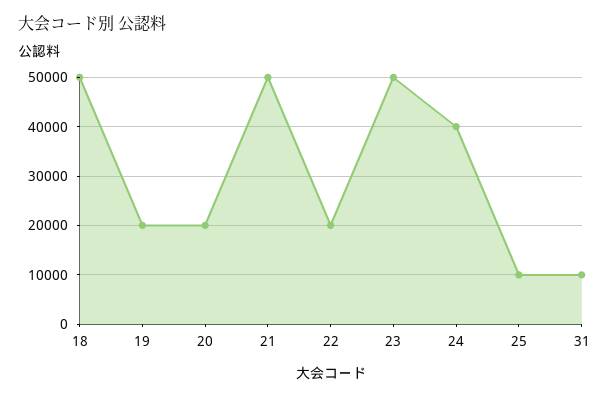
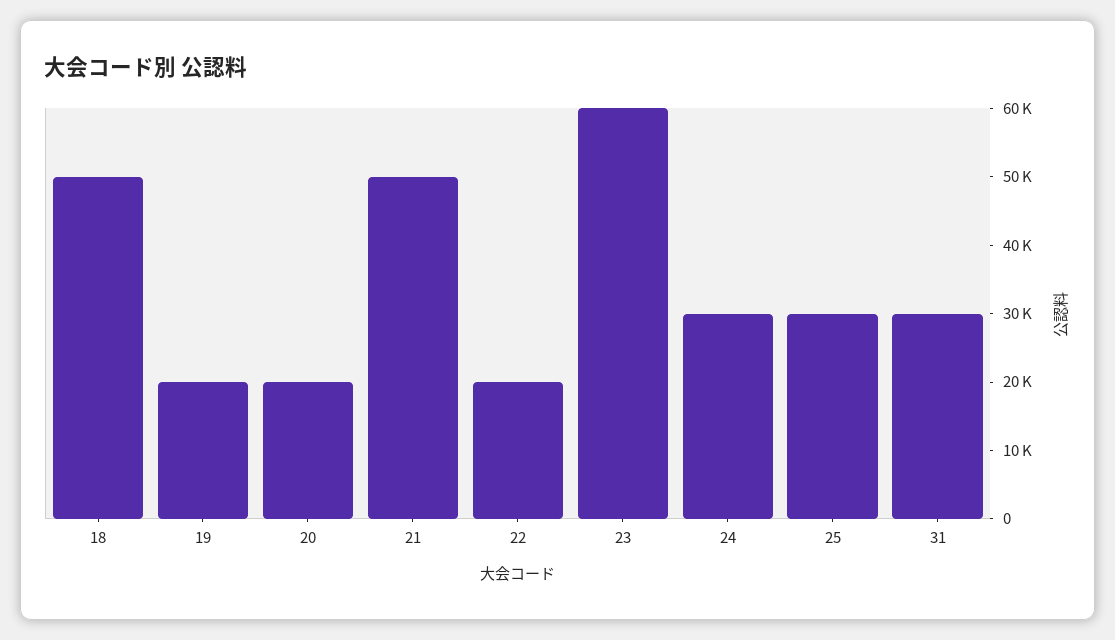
23: 50000 -> 60000
24: 40000 -> 30000
25: 10000 -> 30000
31: 10000 -> 30000

